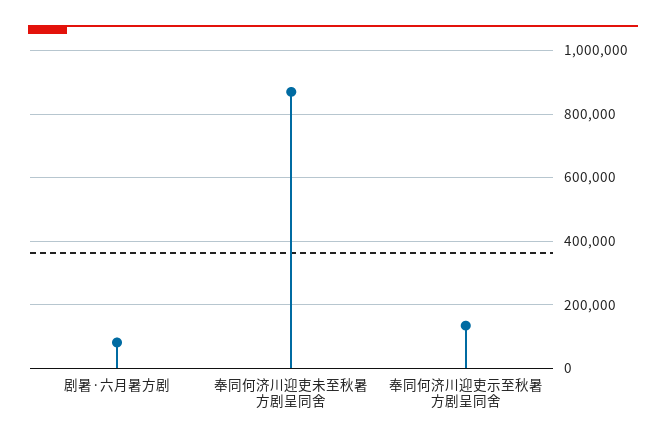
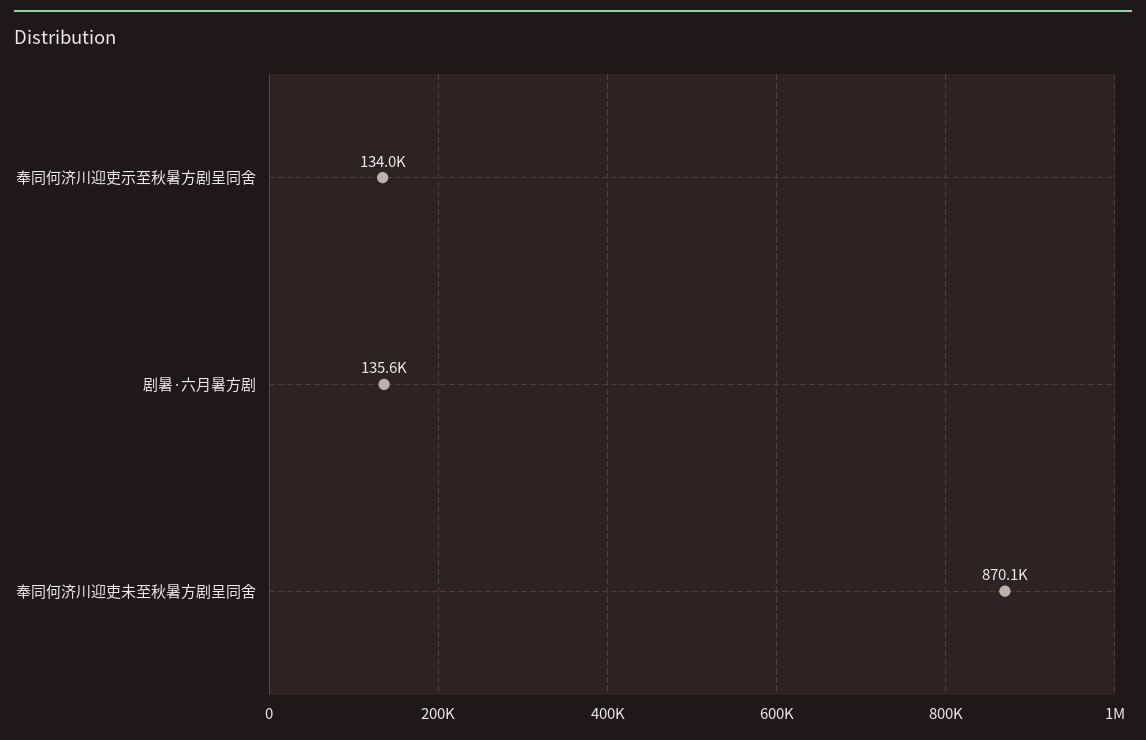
剧暑·六月暑方剧: 80000 -> 135600

